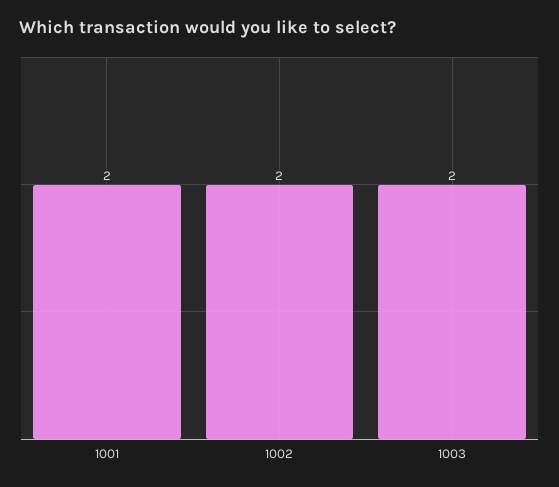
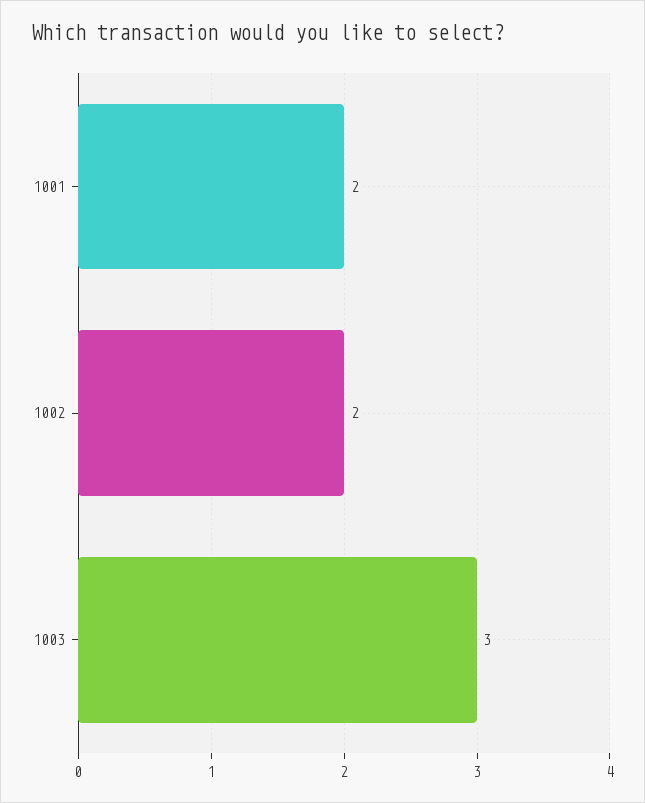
1003: 2 -> 3

